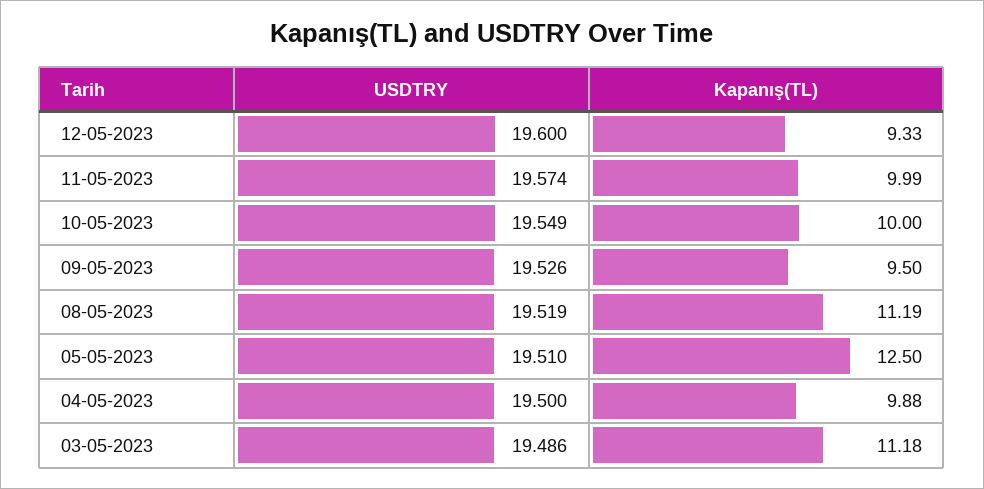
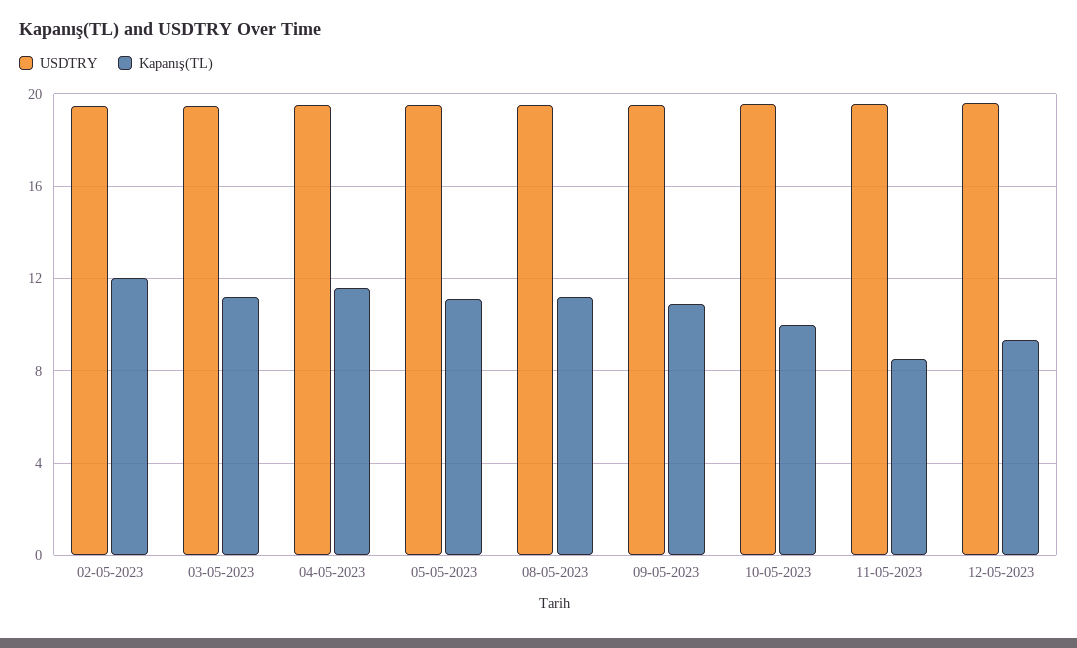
Kapanış(TL), 11-05-2023: 9.99 -> 8.5
Kapanış(TL), 09-05-2023: 9.5 -> 11
Kapanış(TL), 05-05-2023: 12.5 -> 11
Kapanış(TL), 04-05-2023: 9.88 -> 11.5
USDTRY, 02-05-2023: none -> 19.5
Kapanış(TL), 02-05-2023: none -> 12

